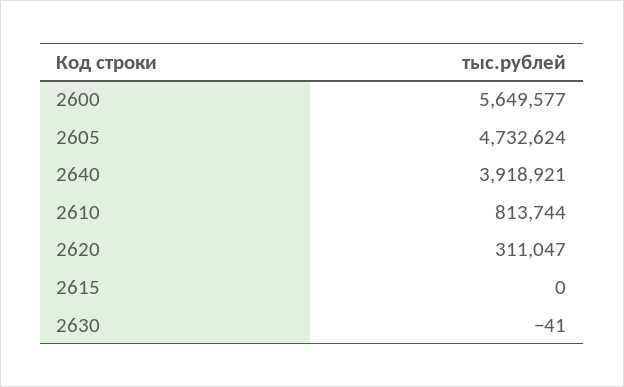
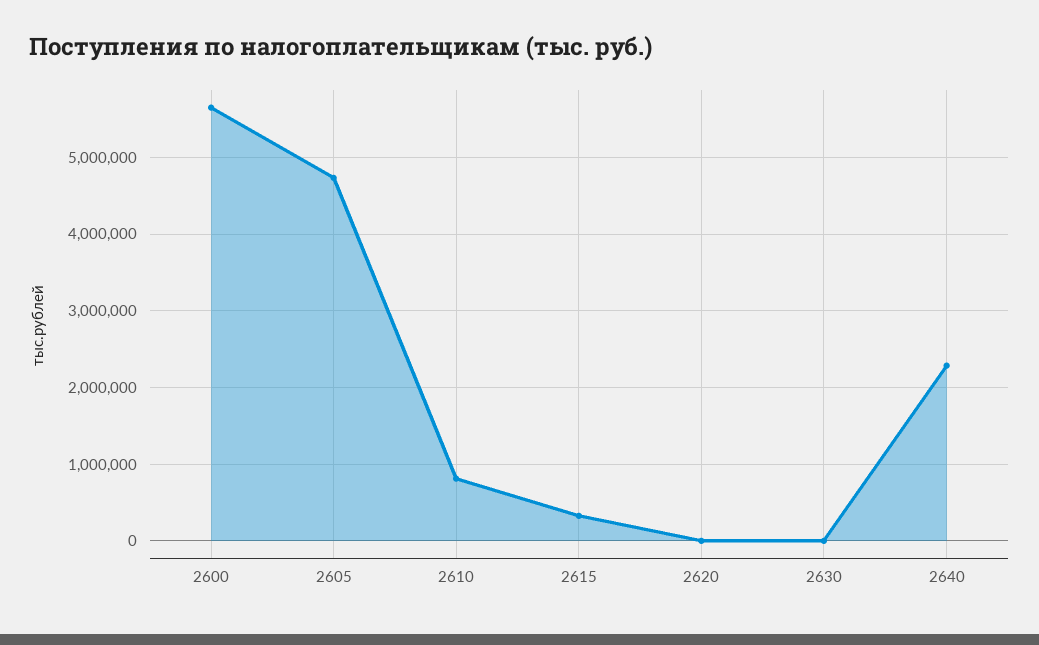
2640: 3918921 -> 2300000
2620: 311047 -> 0
2615: 0 -> 300000

